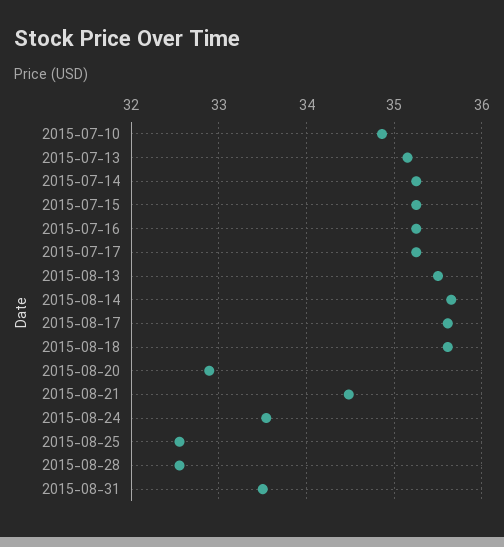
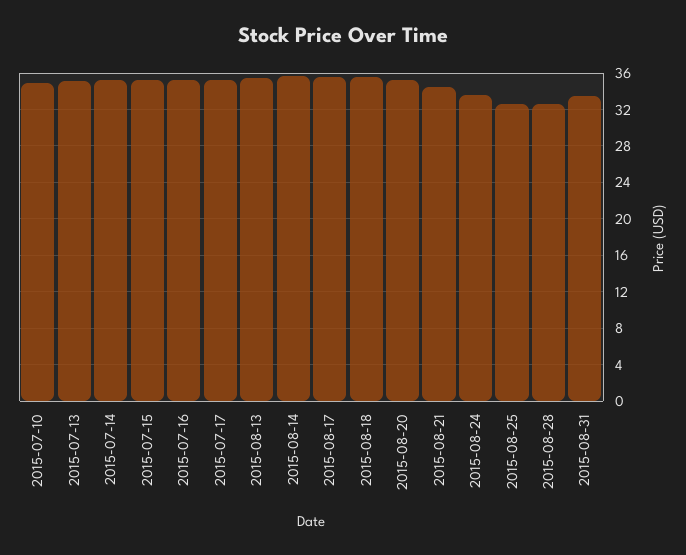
2015-08-20: 32.9 -> 35

